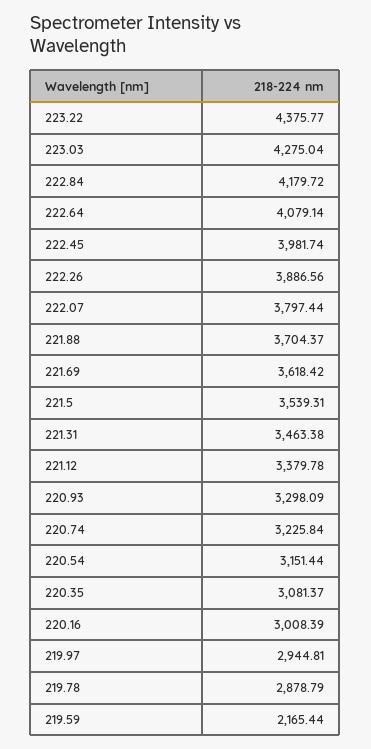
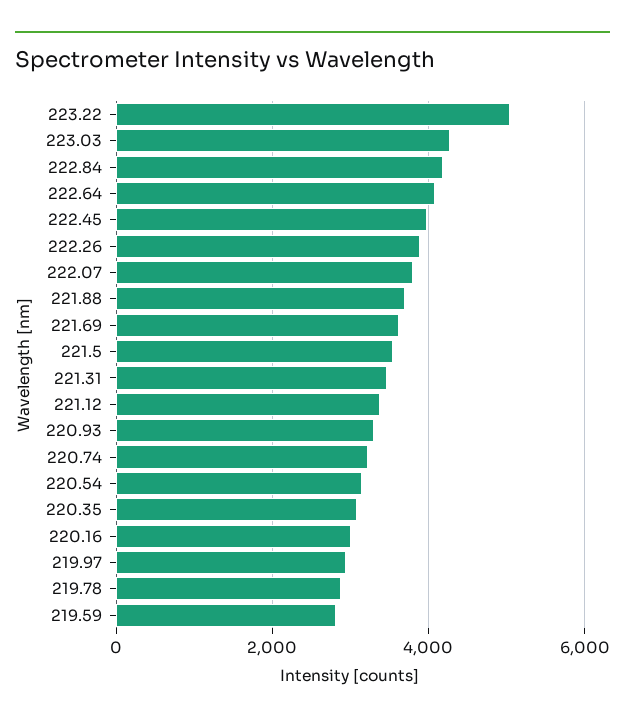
223.22: 4375.77 -> 5000
219.59: 2165.44 -> 2800

